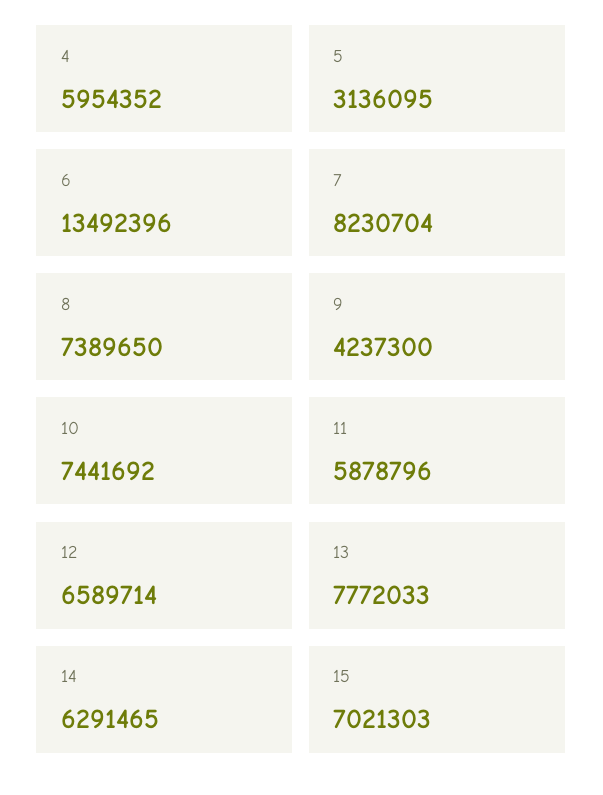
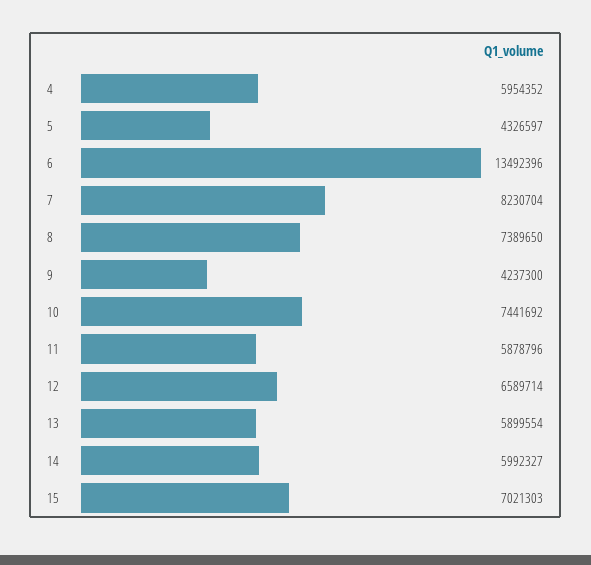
5: 3136095 -> 4326597
13: 7772033 -> 5899554
14: 6291465 -> 5992327

